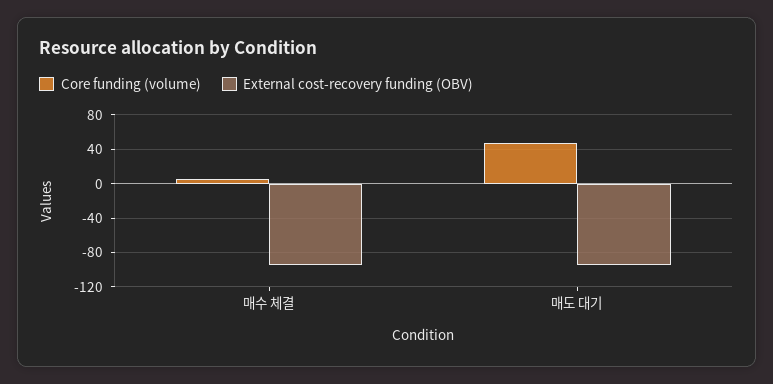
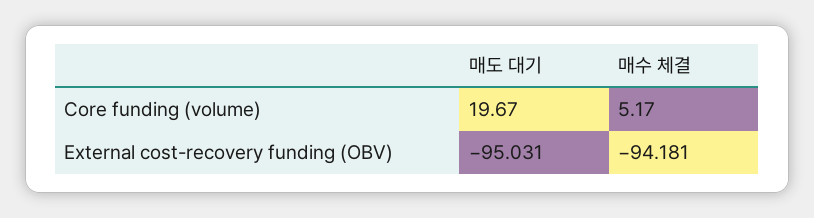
Core funding (volume), 매도 대기: 50 -> 19.67

